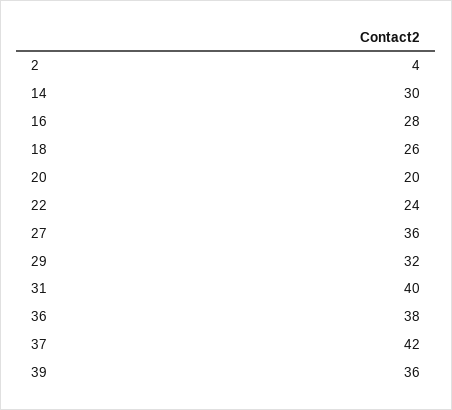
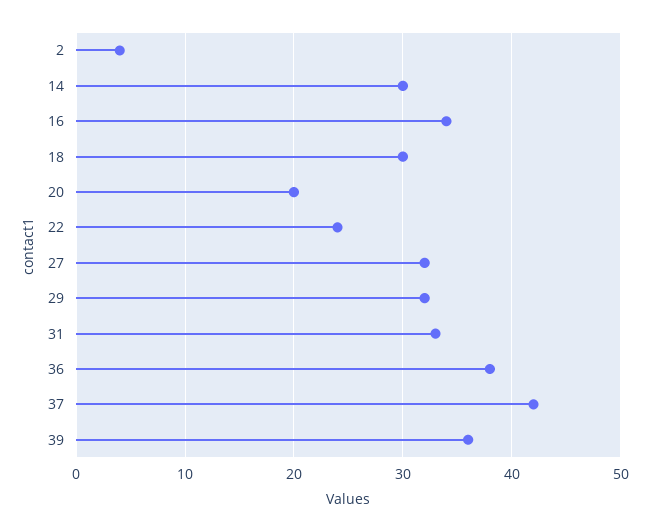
16: 28 -> 34
18: 26 -> 30
27: 36 -> 32
31: 40 -> 33

